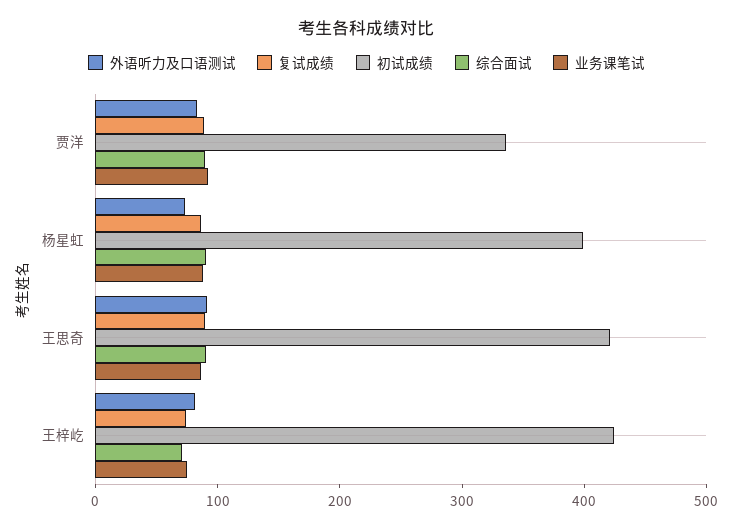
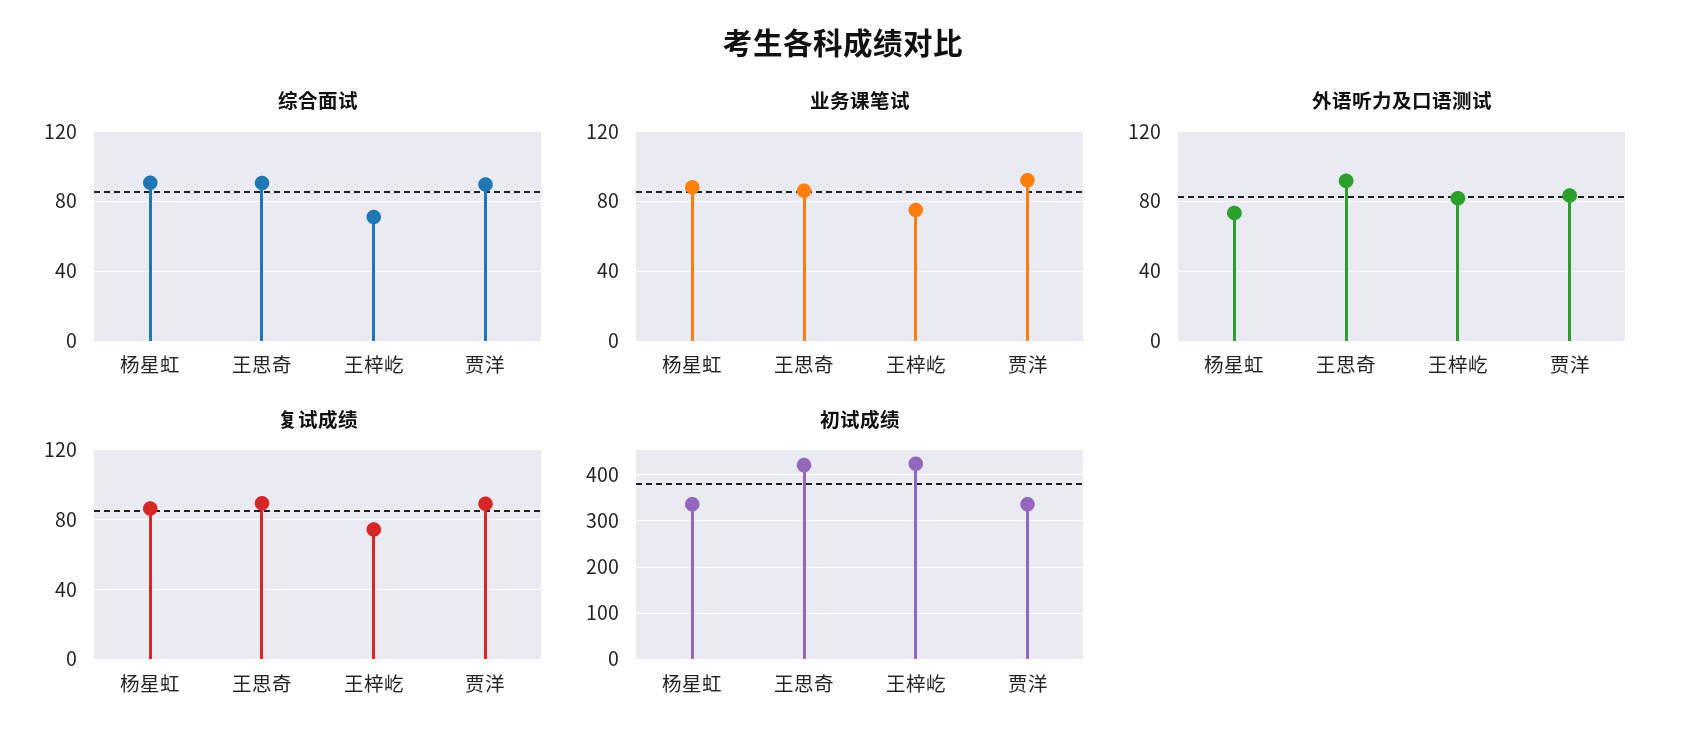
初试成绩, 杨星虹: 400 -> 340

